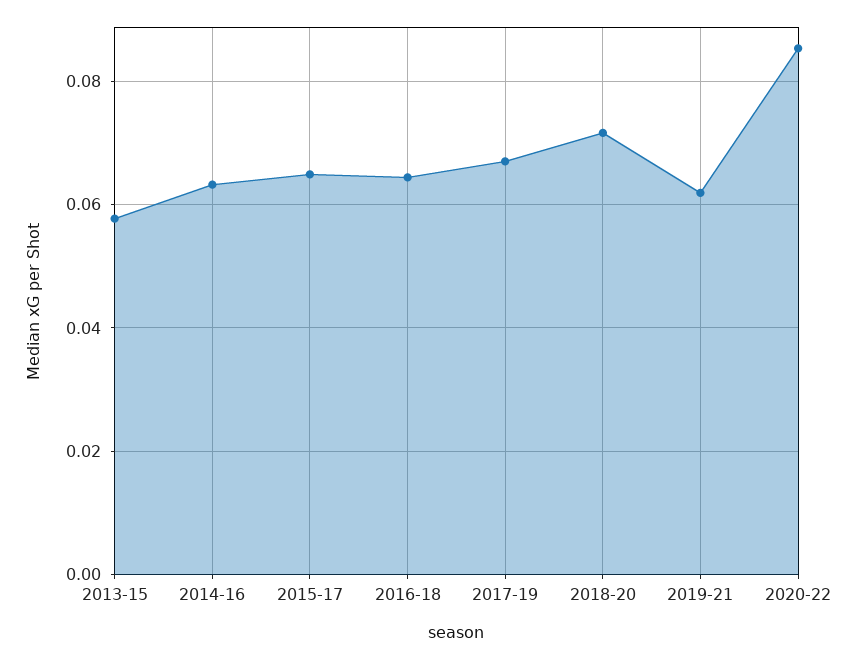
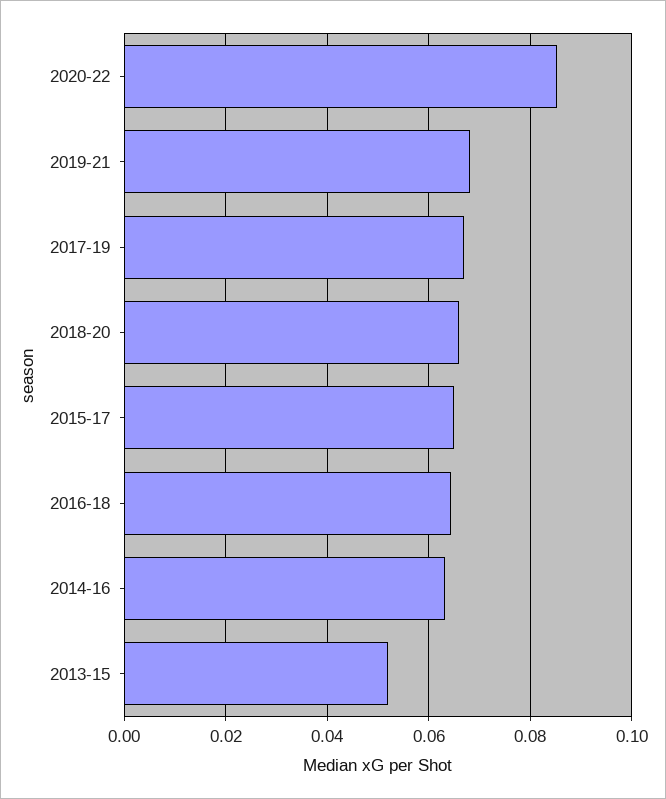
2013-15: 0.058 -> 0.052
2018-20: 0.072 -> 0.066
2019-21: 0.062 -> 0.068

